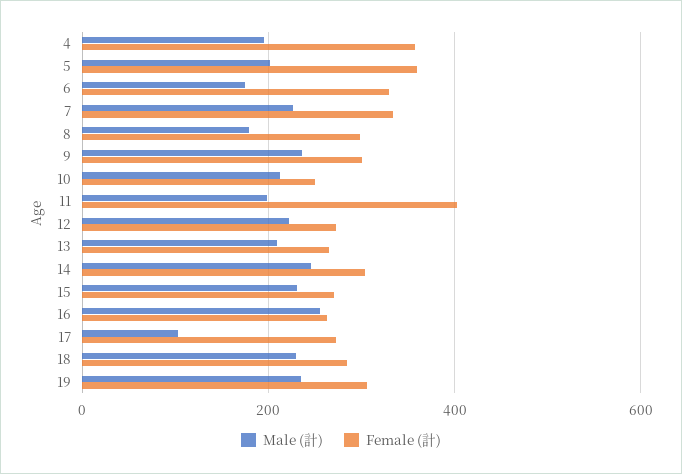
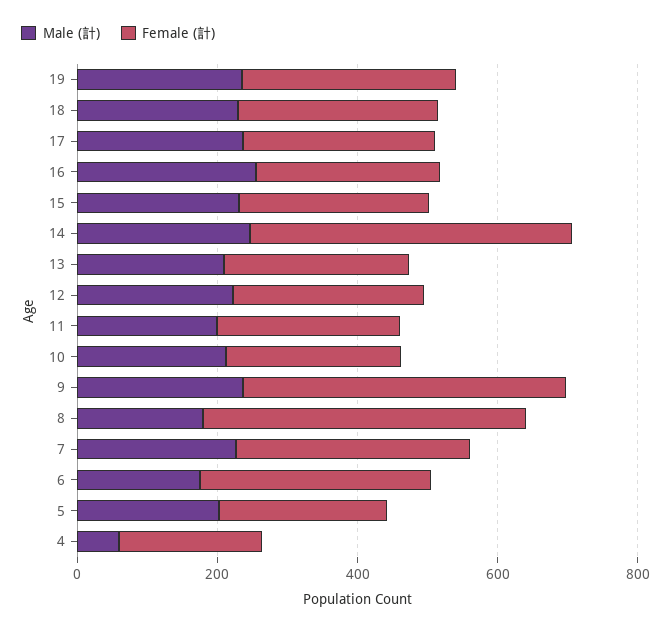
Male (計), 4: 200 -> 50
Female (計), 4: 360 -> 200
Female (計), 5: 360 -> 250
Female (計), 8: 300 -> 450
Female (計), 9: 300 -> 450
Female (計), 11: 400 -> 250
Female (計), 14: 300 -> 450
Male (計), 17: 100 -> 250

